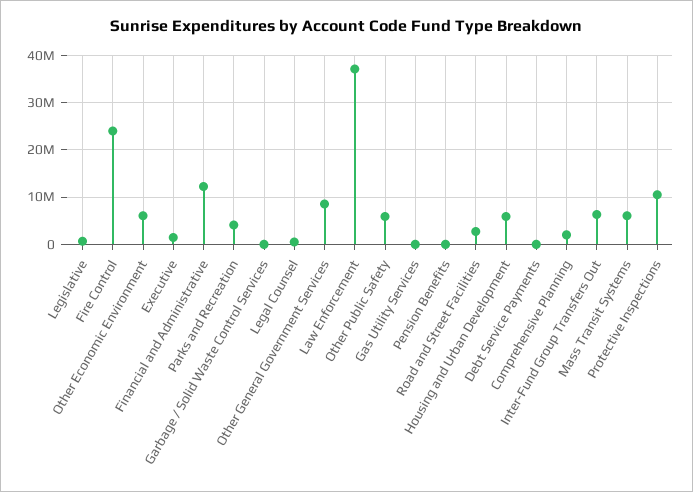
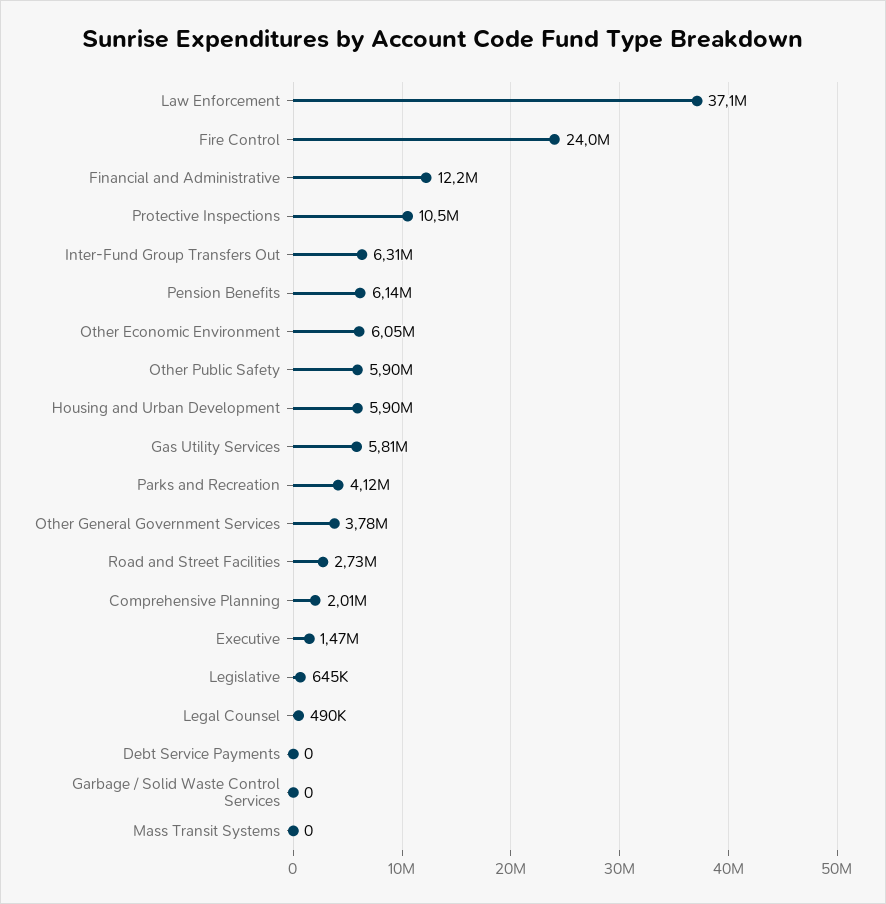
Other General Government Services: 8000000 -> 3780000
Gas Utility Services: 0 -> 5810000
Pension Benefits: 0 -> 6140000
Mass Transit Systems: 6000000 -> 0

